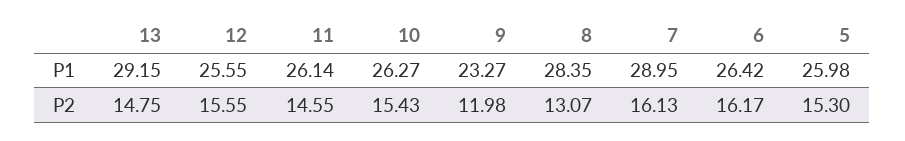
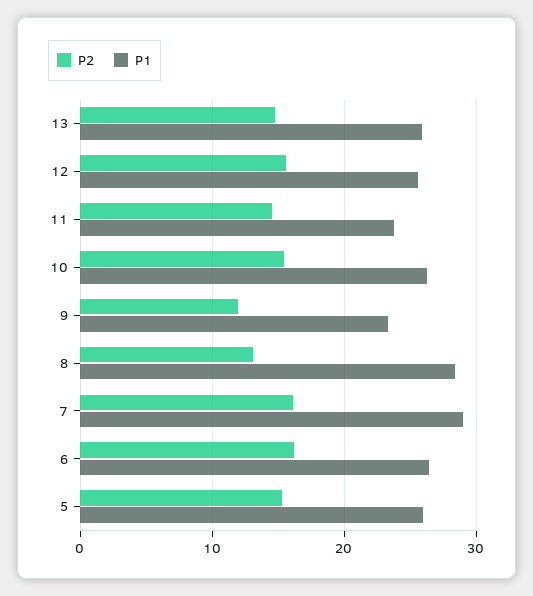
P1, 13: 29.15 -> 26
P1, 11: 26.14 -> 24

